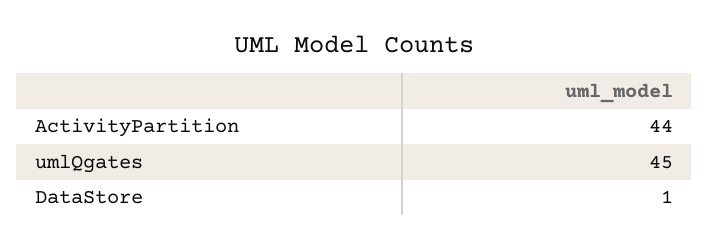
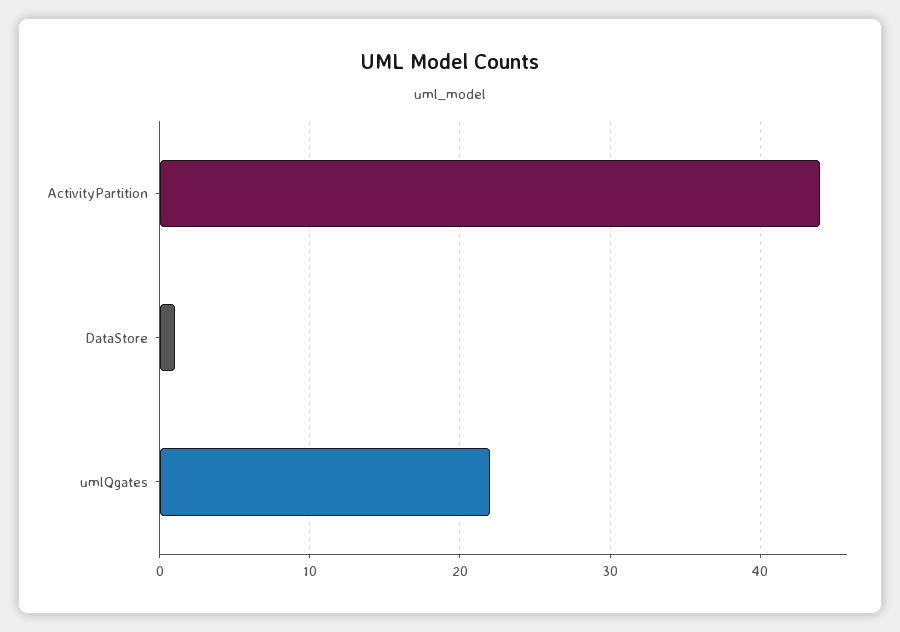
umlQgates: 45 -> 22

